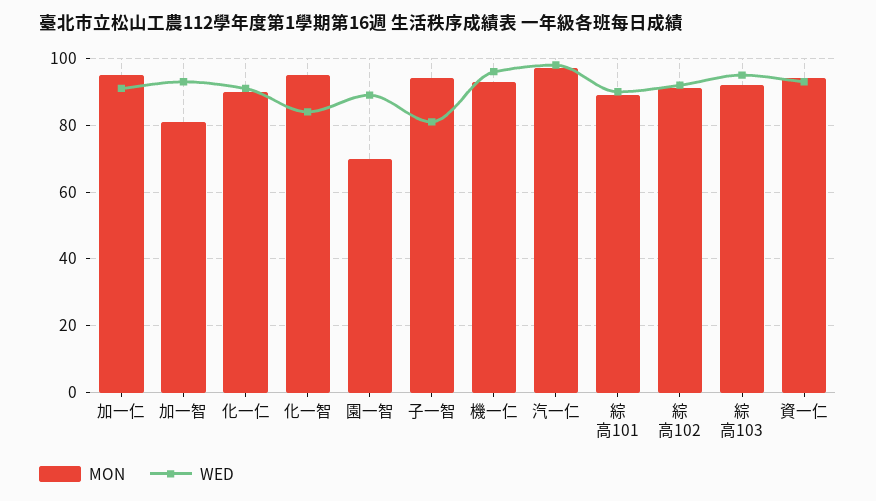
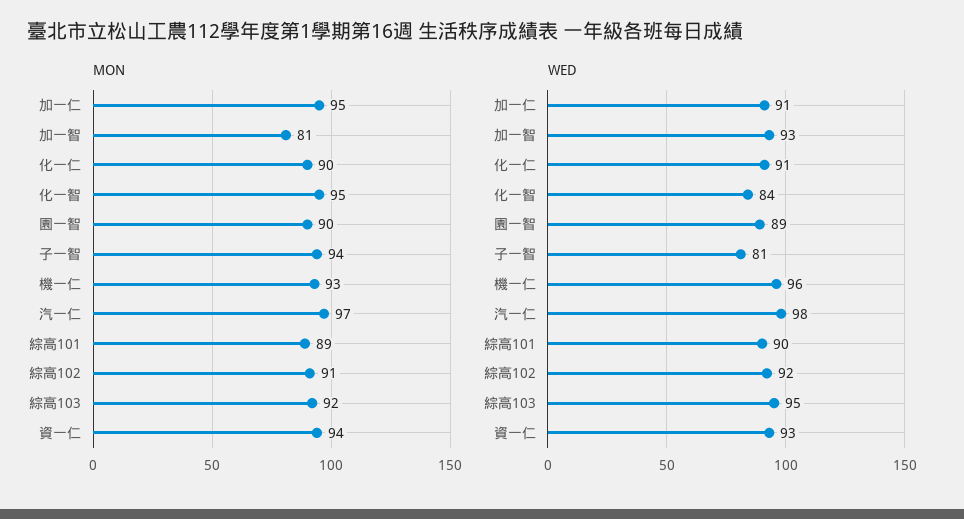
MON, 園一智: 70 -> 90

